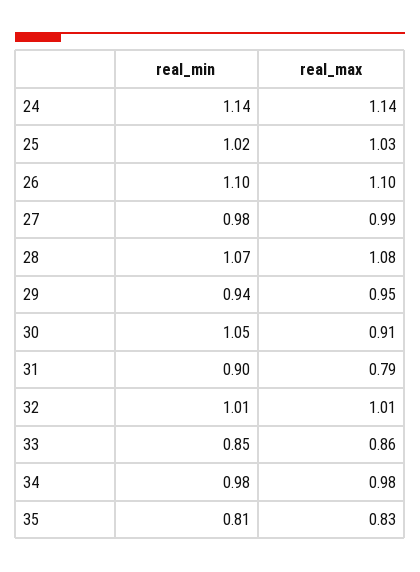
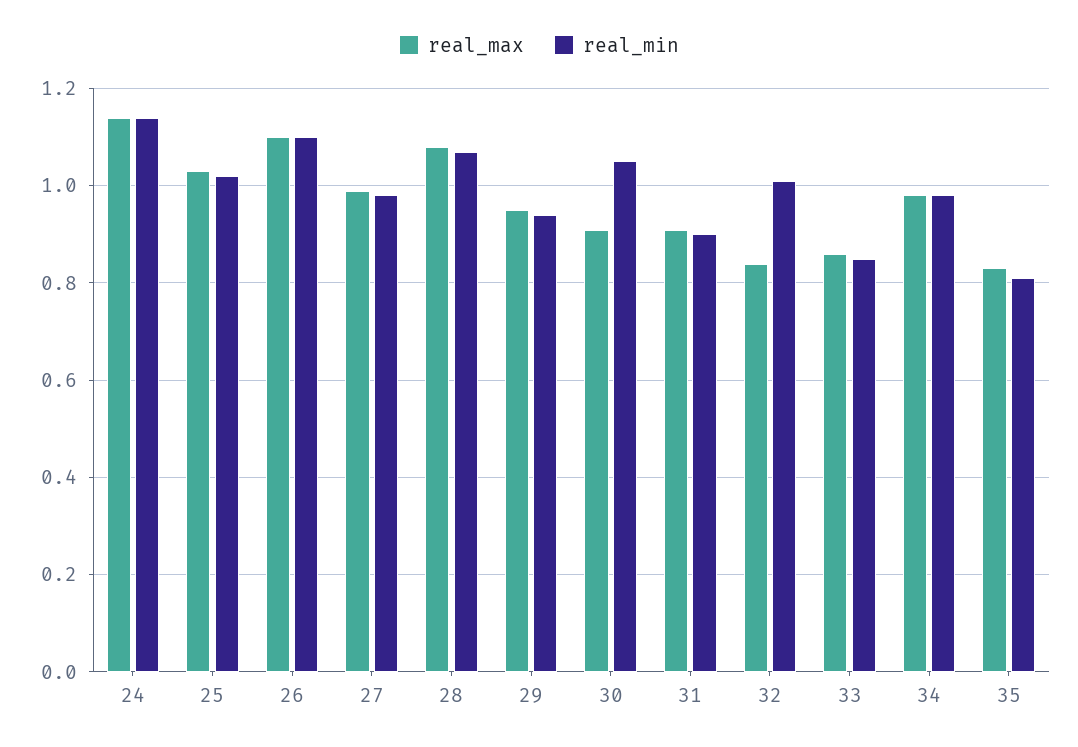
real_max, 31: 0.79 -> 0.9
real_max, 32: 1.01 -> 0.85

